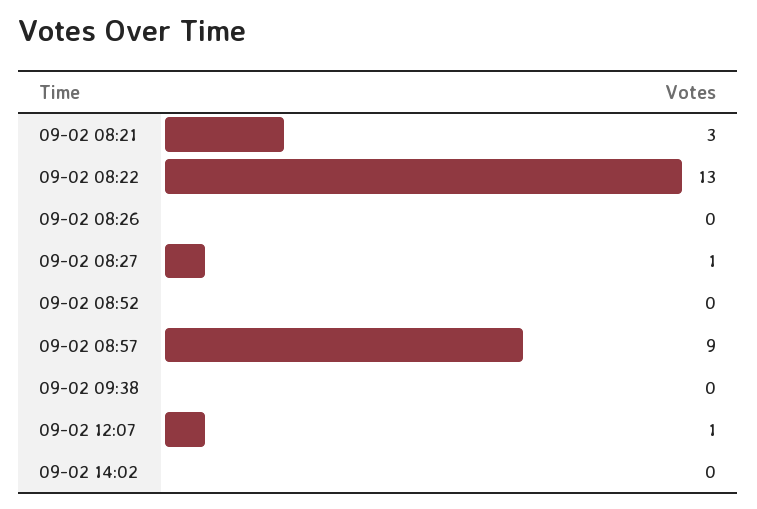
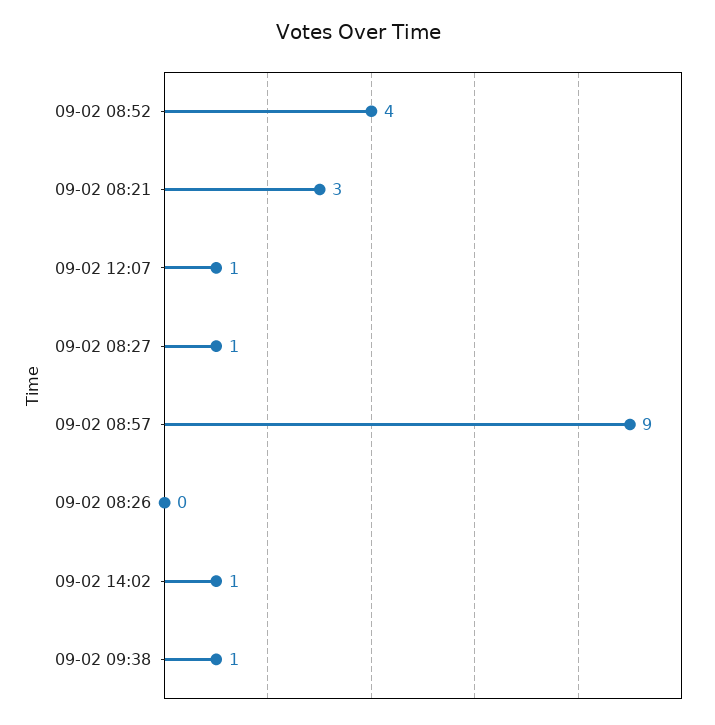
09-02 08:22: 13 -> none
09-02 08:52: 0 -> 4
09-02 09:38: 0 -> 1
09-02 14:02: 0 -> 1

